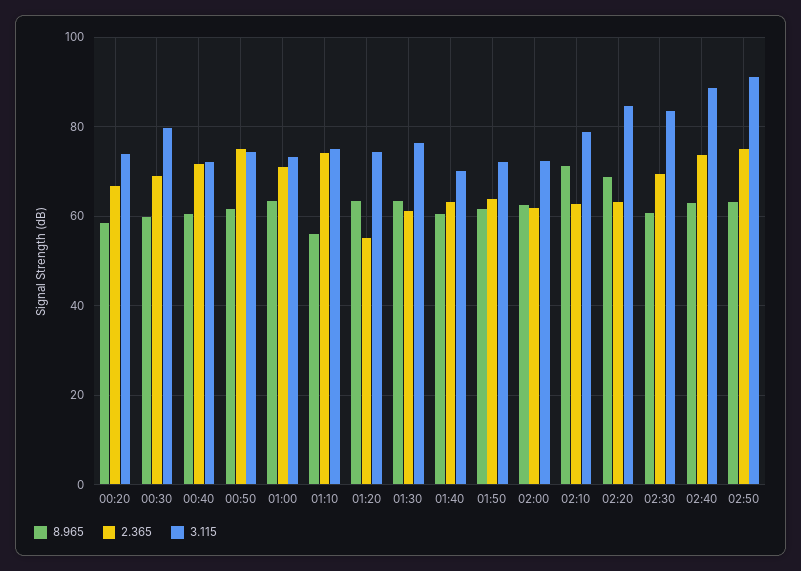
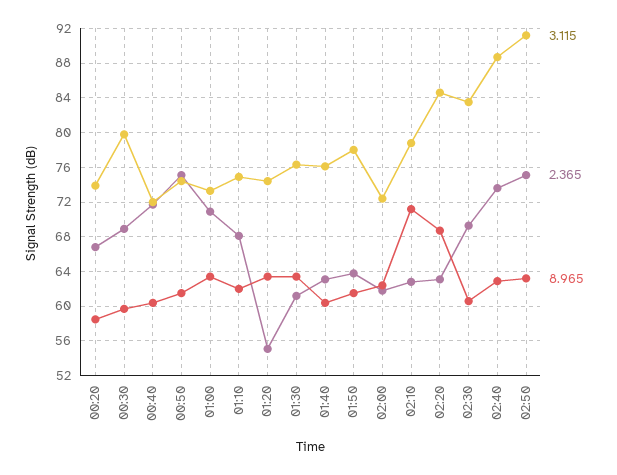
8.965, 01:10: 56 -> 62
2.365, 01:10: 74 -> 68
3.115, 01:40: 70 -> 76
3.115, 01:50: 72 -> 78

